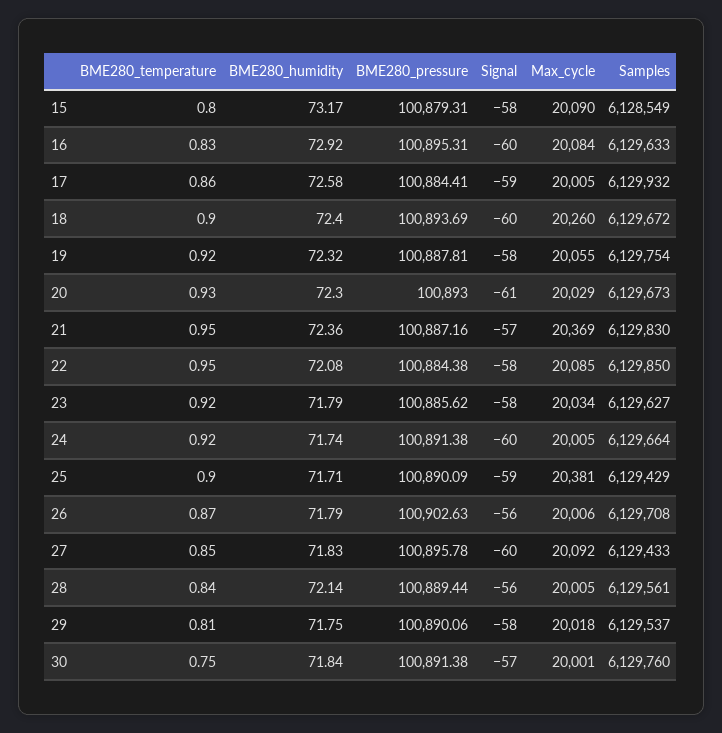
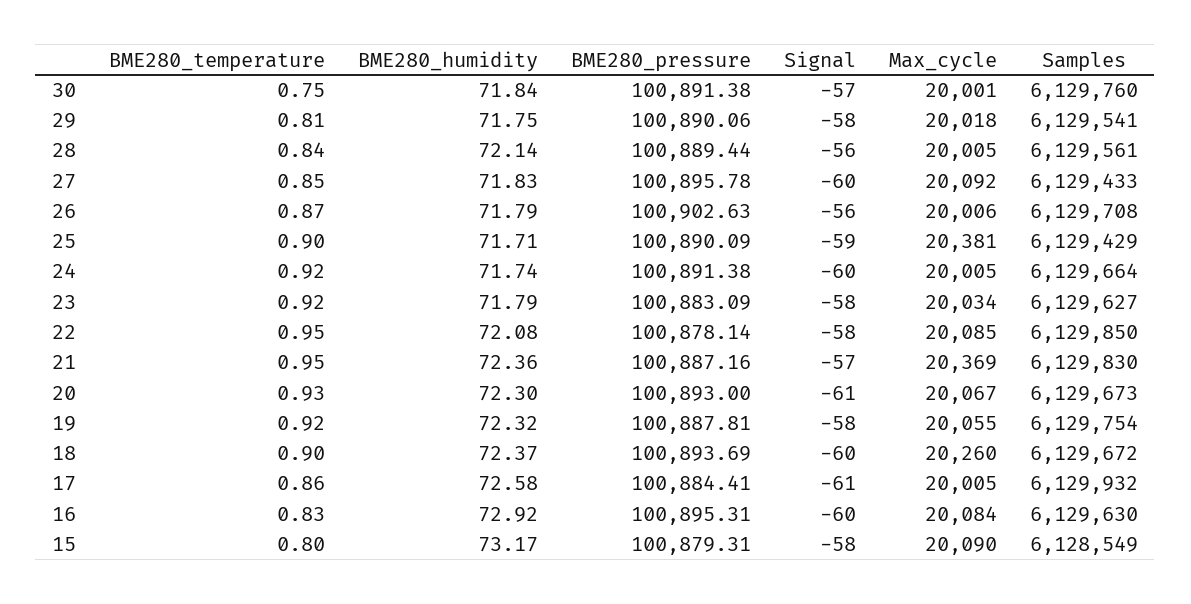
Samples, 16: 6129633 -> 6129630
Signal, 17: -59 -> -61
BME280_humidity, 18: 72.4 -> 72.37
Max_cycle, 20: 20029 -> 20067
BME280_pressure, 22: 100884.38 -> 100878.14
BME280_pressure, 23: 100885.62 -> 100883.09
Samples, 29: 6129537 -> 6129541

